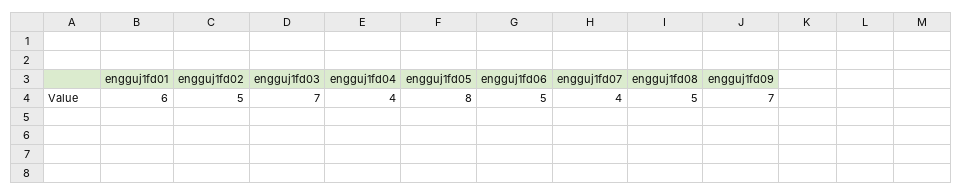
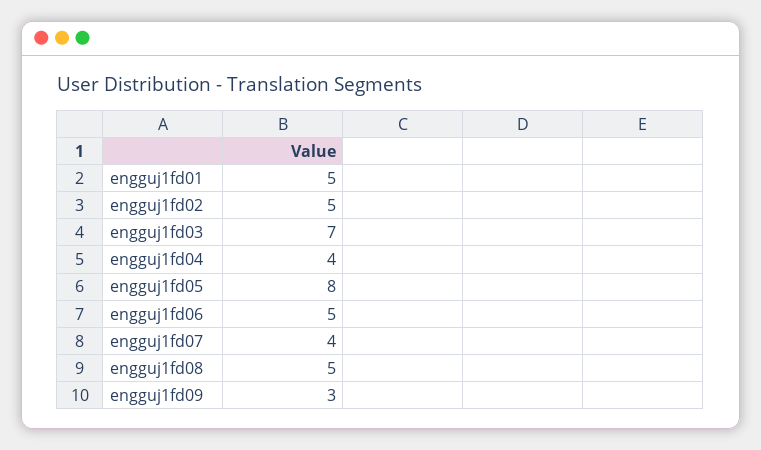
engguj1fd01: 6 -> 5
engguj1fd09: 7 -> 3

